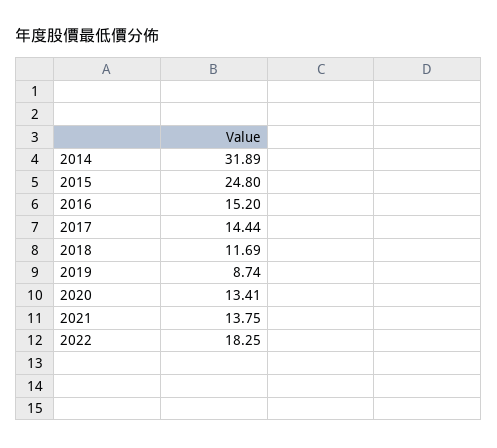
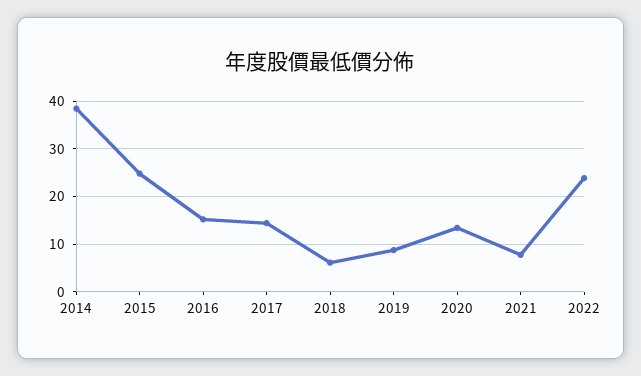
2014: 31.89 -> 38
2018: 11.69 -> 6
2021: 13.75 -> 8
2022: 18.25 -> 24

